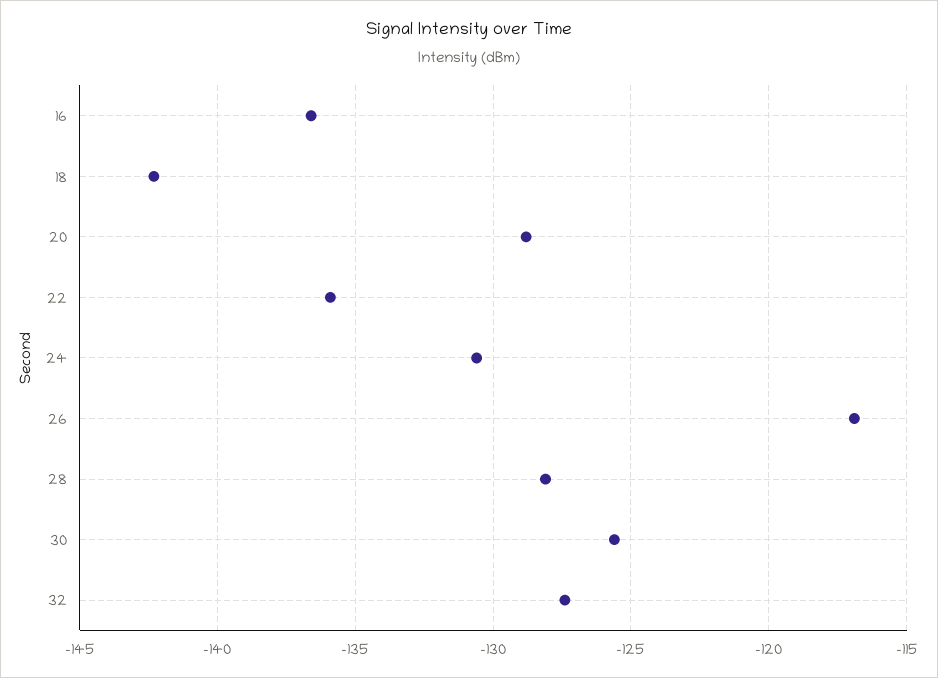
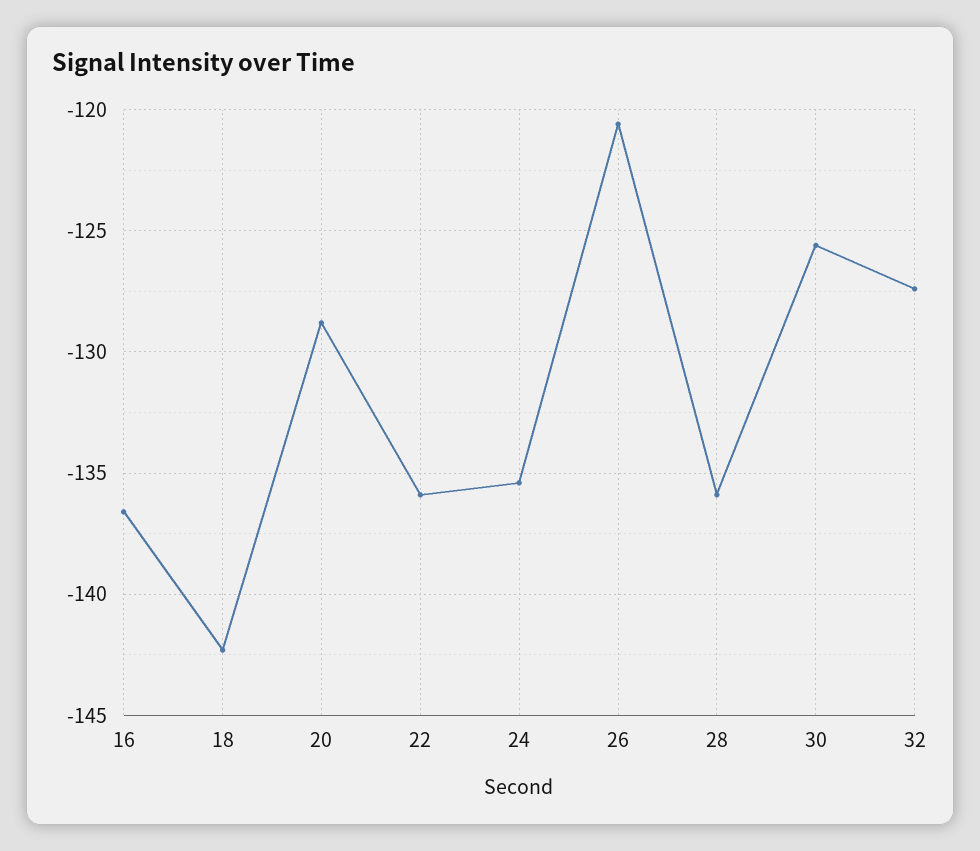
24: -130.5 -> -135.5
26: -117 -> -120.5
28: -128 -> -136

